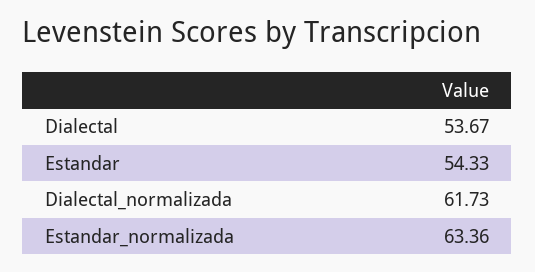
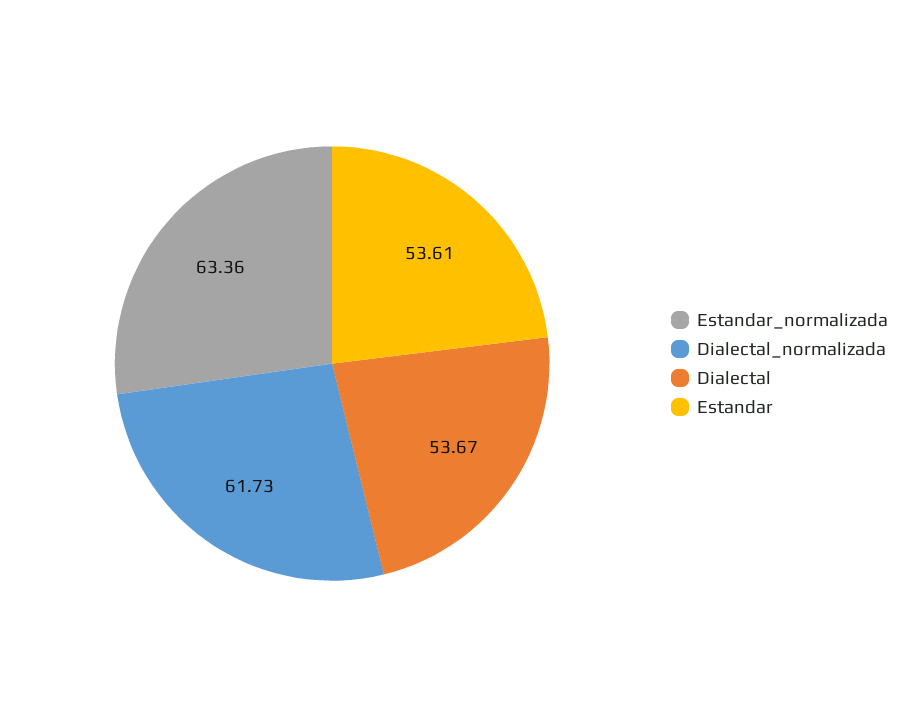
Estandar: 54.33 -> 53.61

